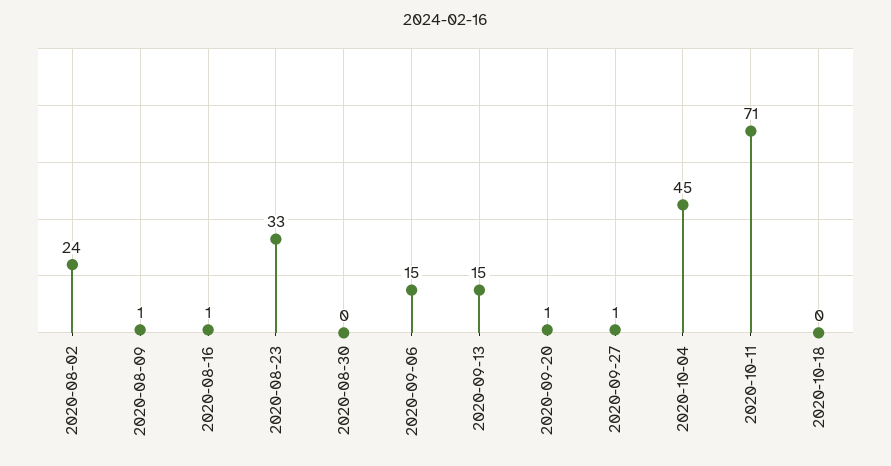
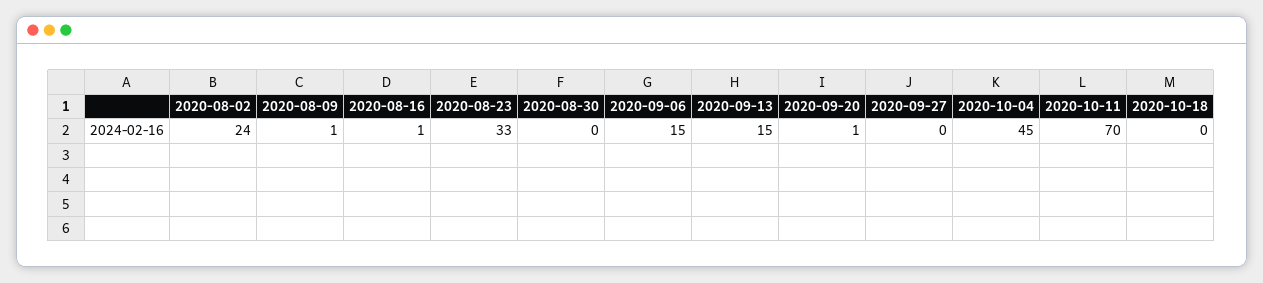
2020-09-27: 1 -> 0
2020-10-11: 71 -> 70

